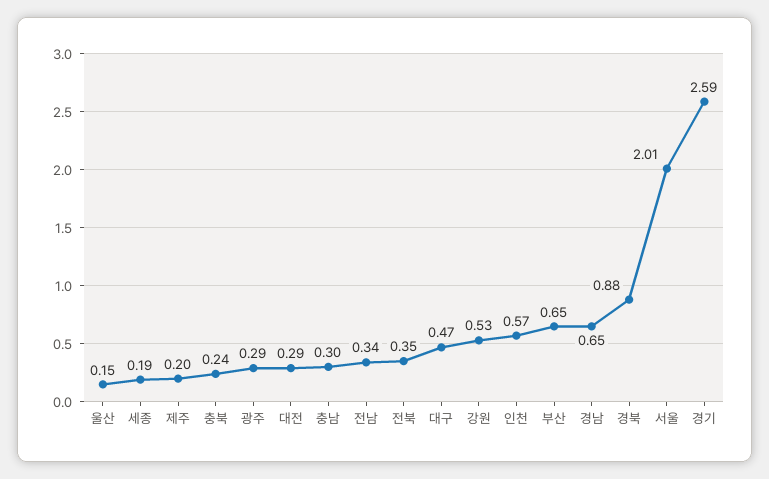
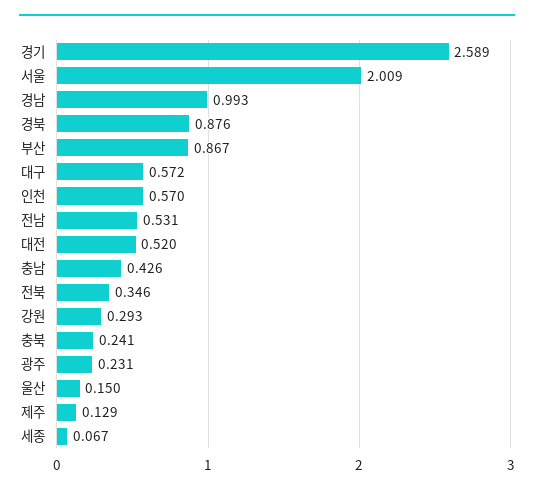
세종: 0.19 -> 0.067
제주: 0.2 -> 0.129
광주: 0.29 -> 0.231
대전: 0.29 -> 0.52
충남: 0.3 -> 0.426
전남: 0.34 -> 0.531
대구: 0.47 -> 0.572
강원: 0.53 -> 0.293
부산: 0.65 -> 0.867
경남: 0.65 -> 0.993

